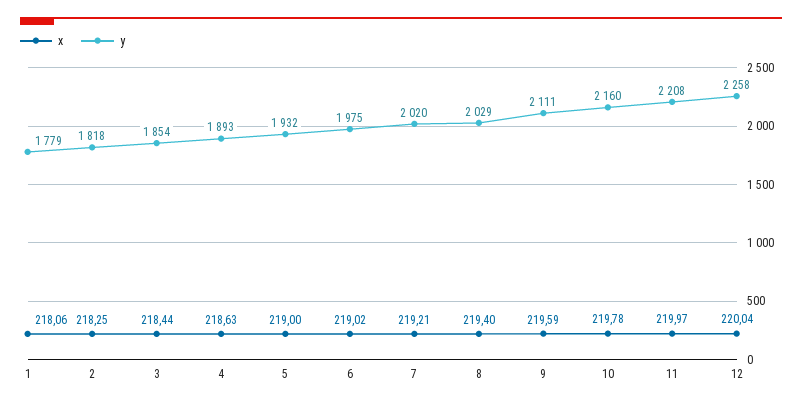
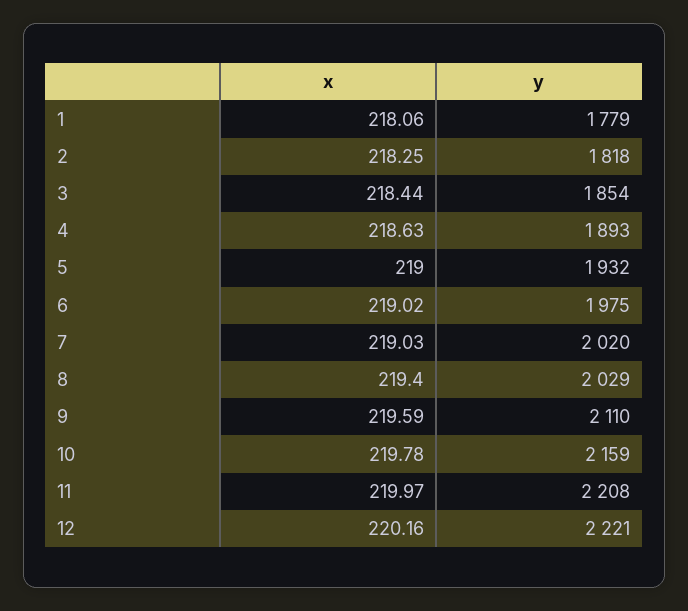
x, 7: 219.21 -> 219.03
y, 9: 2111 -> 2110
y, 10: 2160 -> 2159
x, 12: 220.04 -> 220.16
y, 12: 2258 -> 2221

